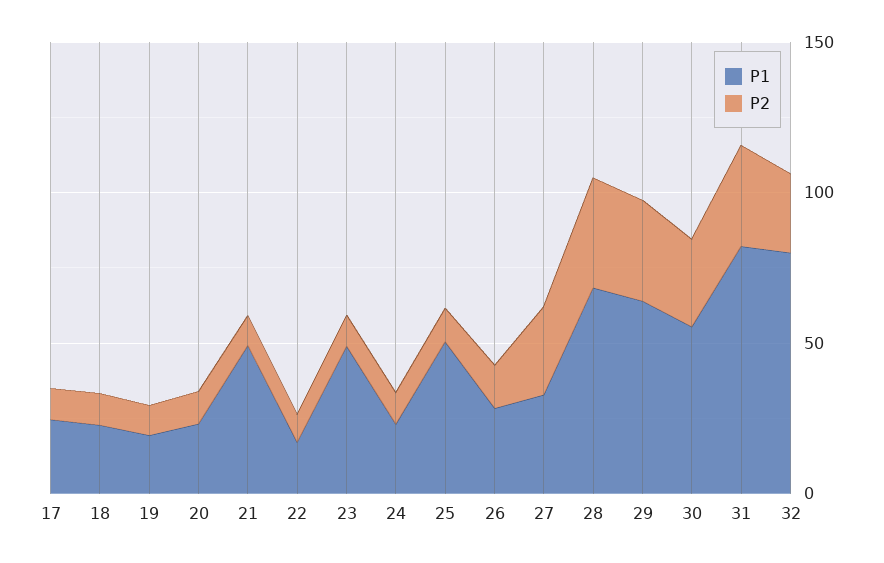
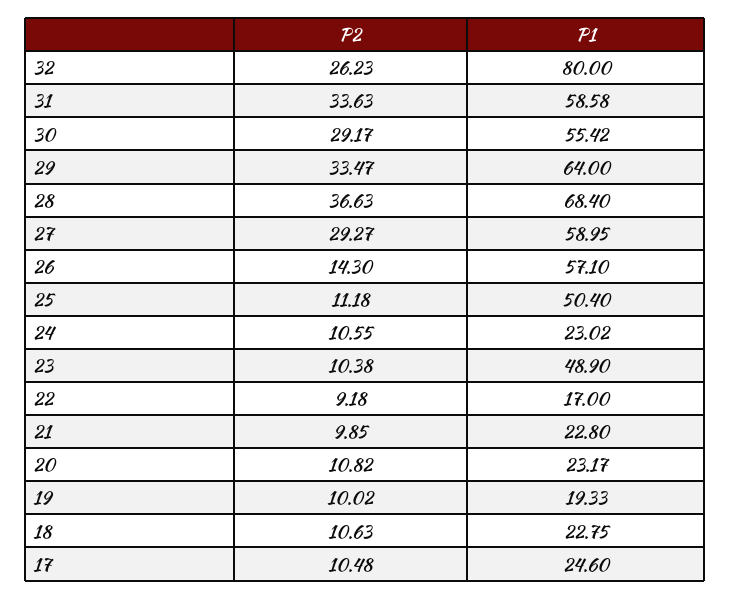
P1, 21: 50 -> 22.8
P1, 26: 30 -> 57.1
P1, 27: 30 -> 58.95
P1, 31: 80 -> 58.58

